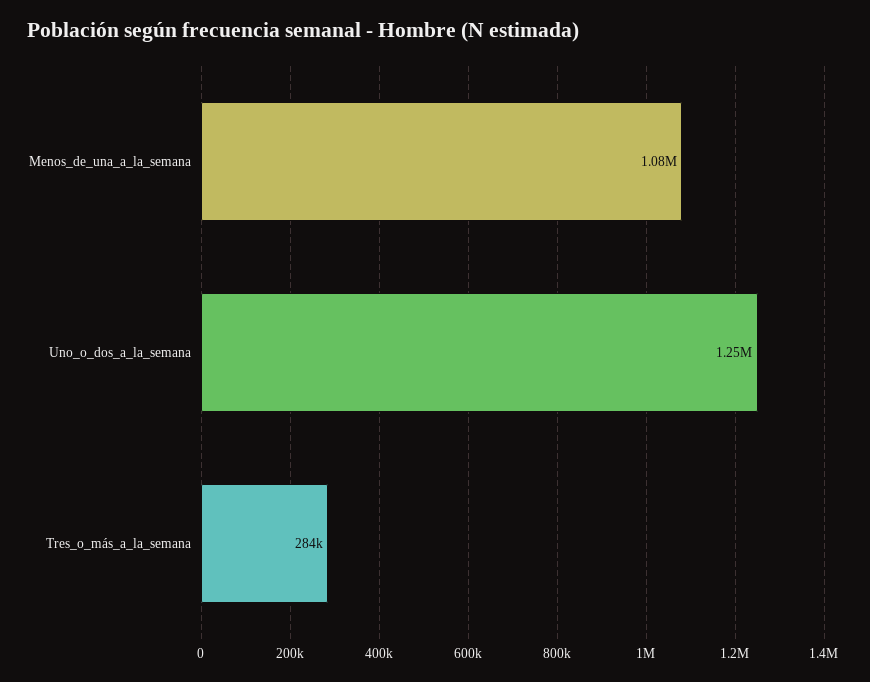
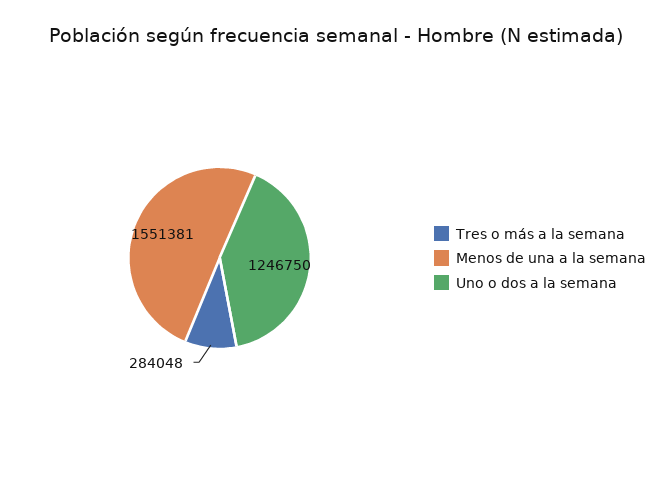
Menos_de_una_a_la_semana: 1080000 -> 1551381

